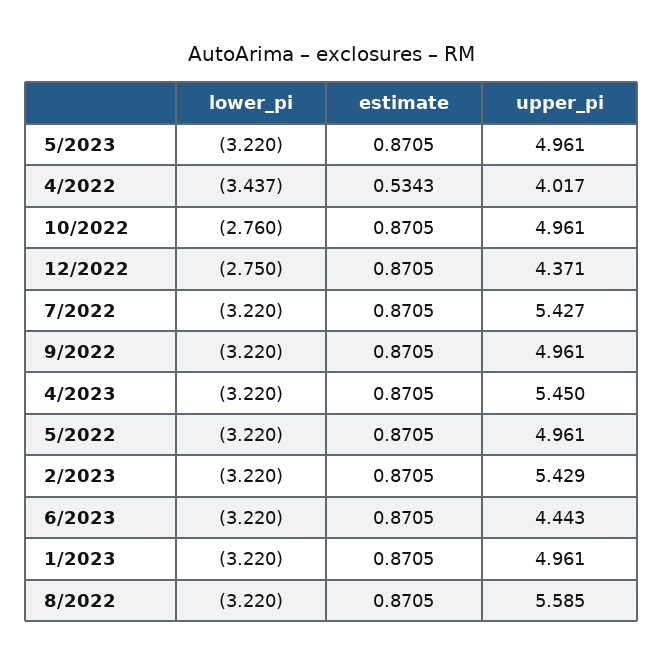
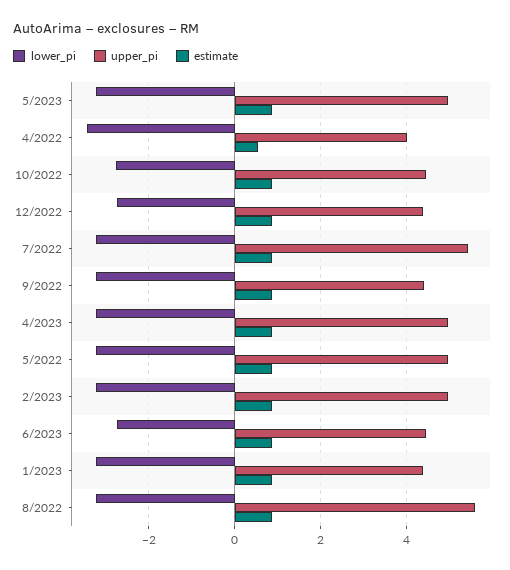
upper_pi, 10/2022: 4.961 -> 4.4
upper_pi, 9/2022: 4.961 -> 4.4
upper_pi, 4/2023: 5.45 -> 5
upper_pi, 2/2023: 5.429 -> 5
lower_pi, 6/2023: -3.22 -> -2.8
upper_pi, 1/2023: 4.961 -> 4.4

